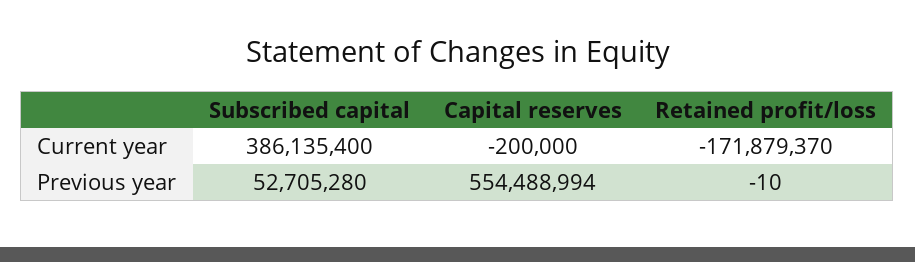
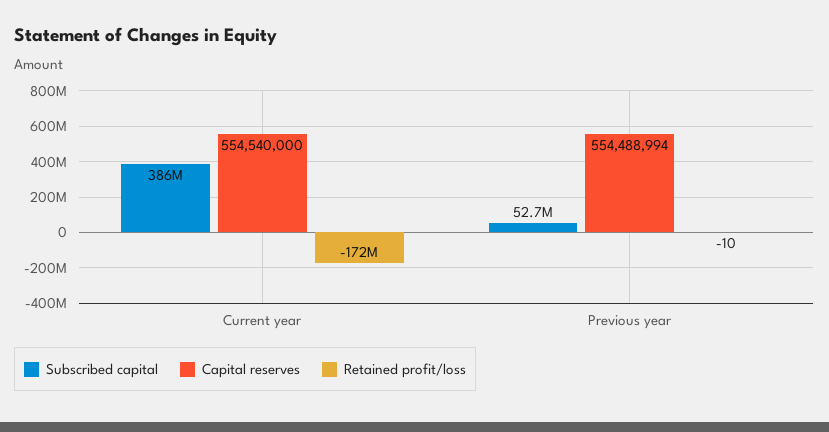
Capital reserves, Current year: -200000 -> 554540000

